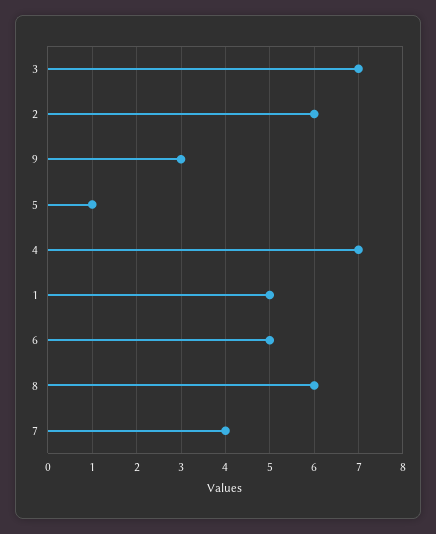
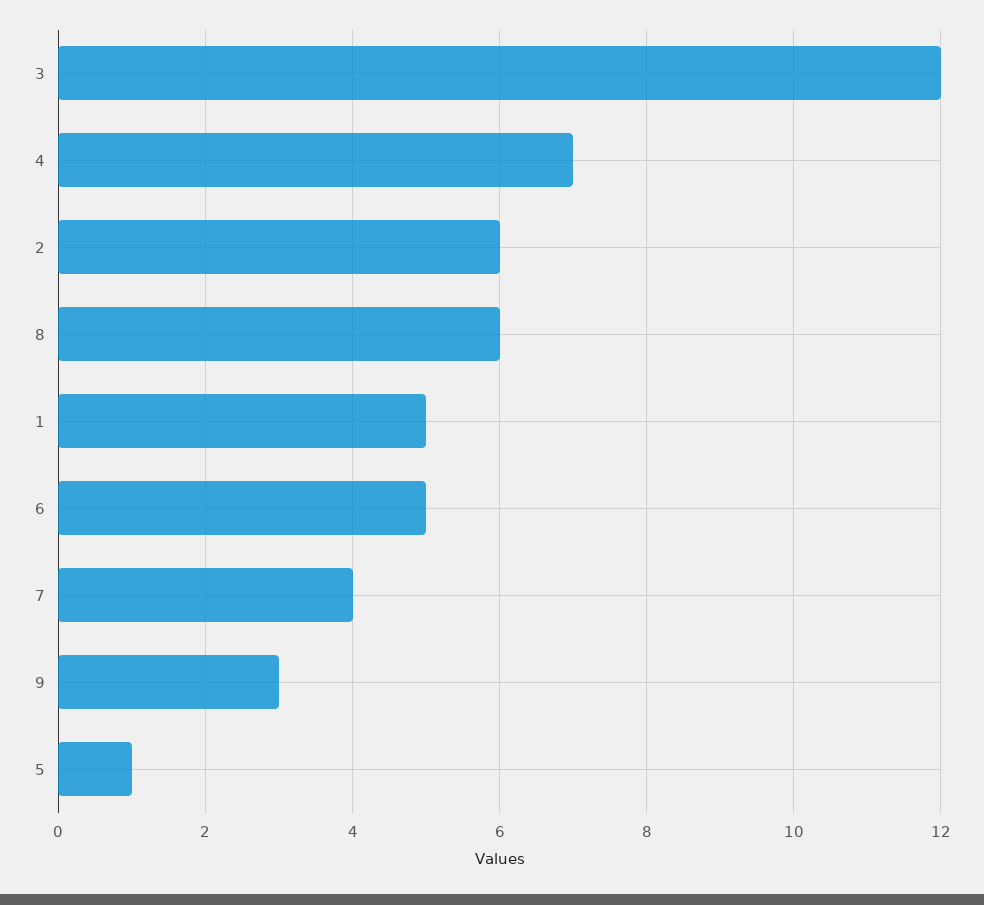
3: 7 -> 12

